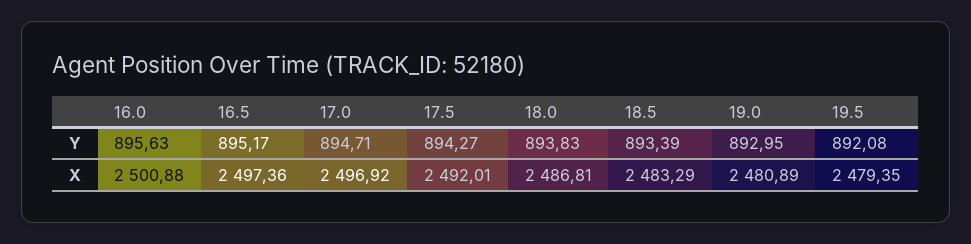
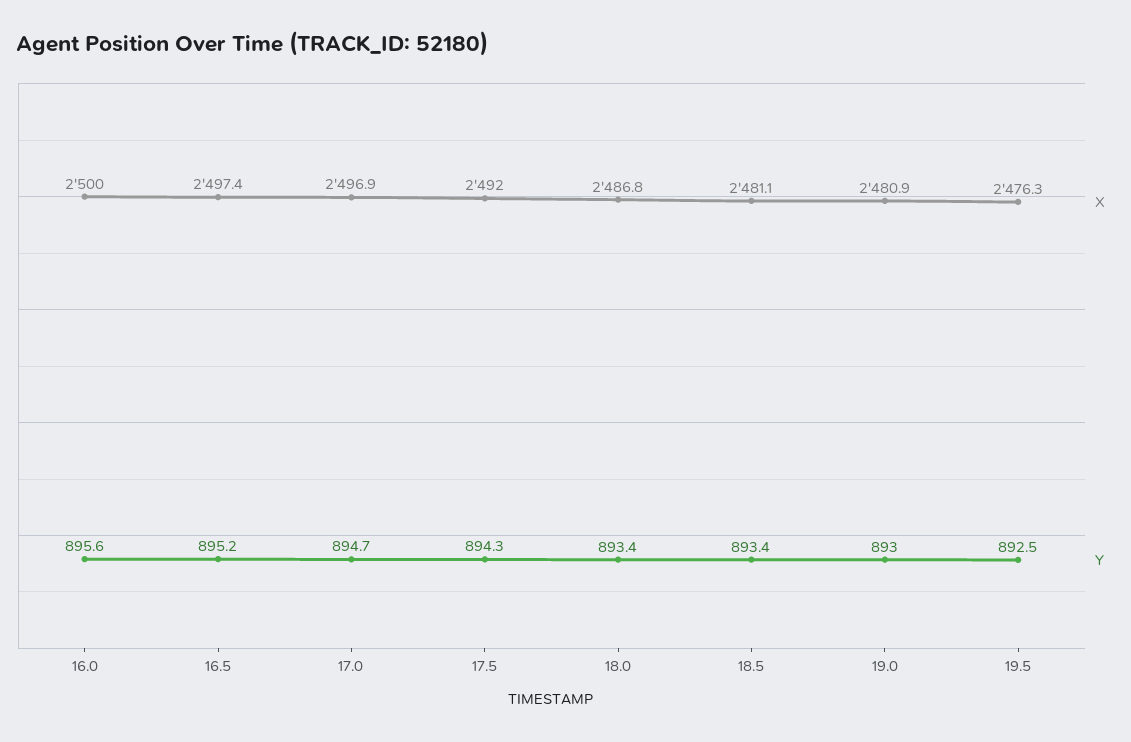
Y, 18.0: 893.83 -> 893.4
Y, 19.5: 892.08 -> 892.5
X, 16.0: 2500.88 -> 2500
X, 18.5: 2483.29 -> 2481.1
X, 19.5: 2479.35 -> 2476.3

